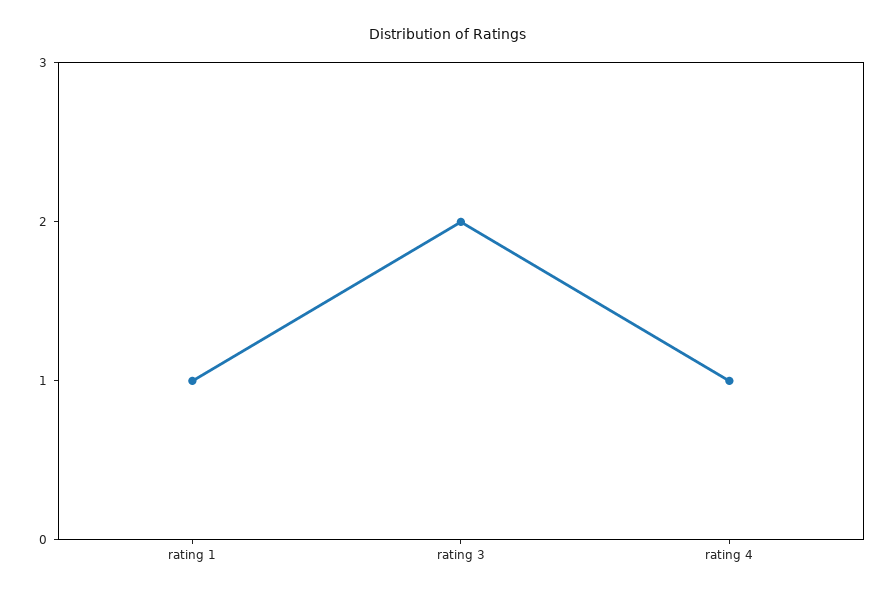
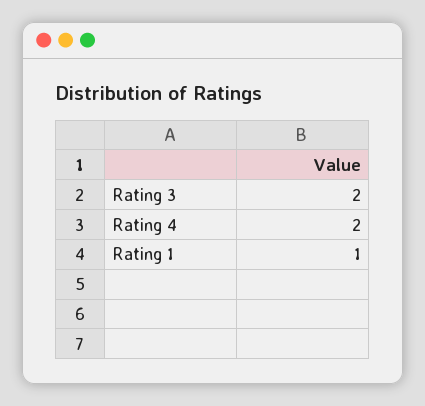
rating 4: 1 -> 2

